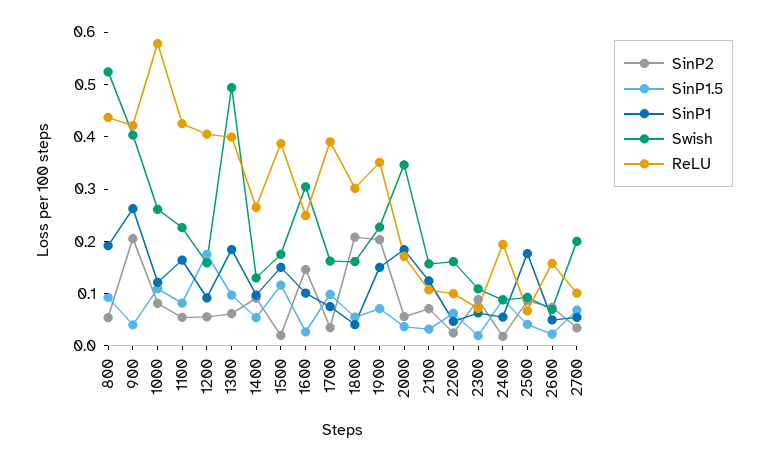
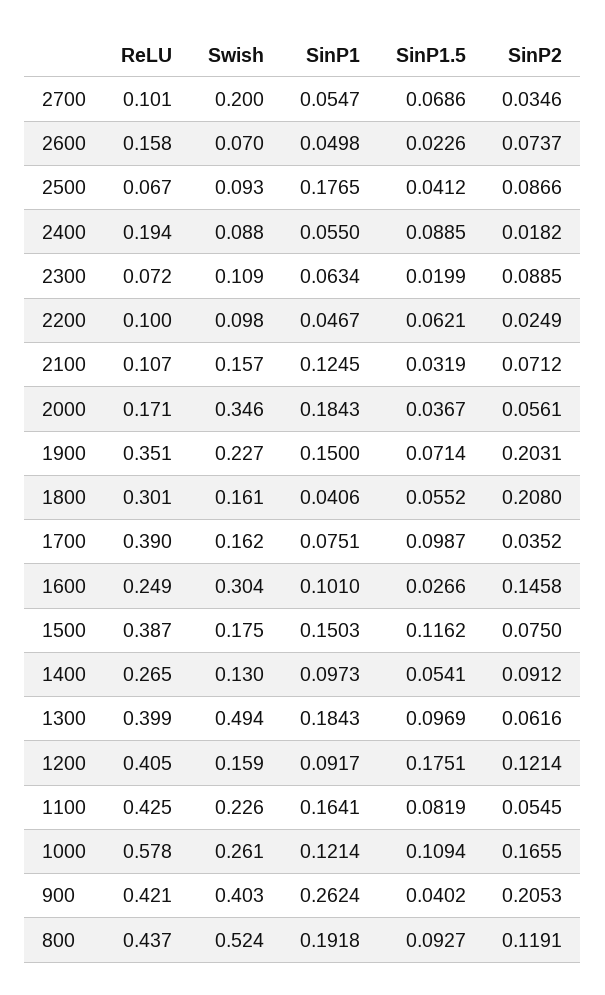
SinP2, 800: 0.06 -> 0.1191
SinP2, 1000: 0.08 -> 0.1655
SinP2, 1200: 0.06 -> 0.1214
SinP2, 1500: 0.02 -> 0.075
Swish, 2200: 0.16 -> 0.098

